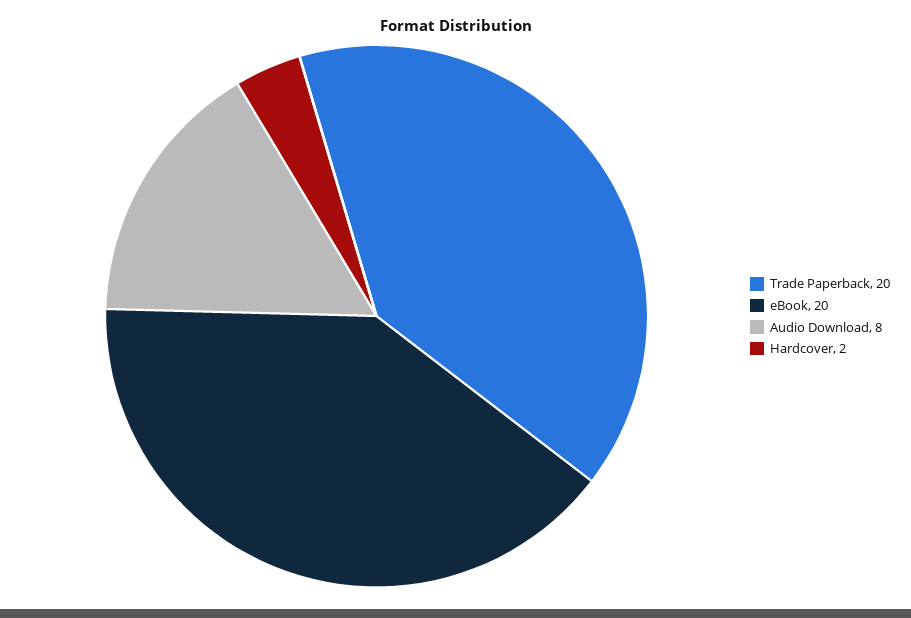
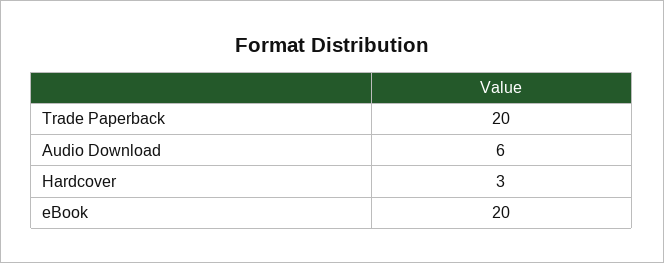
Audio Download: 8 -> 6
Hardcover: 2 -> 3

